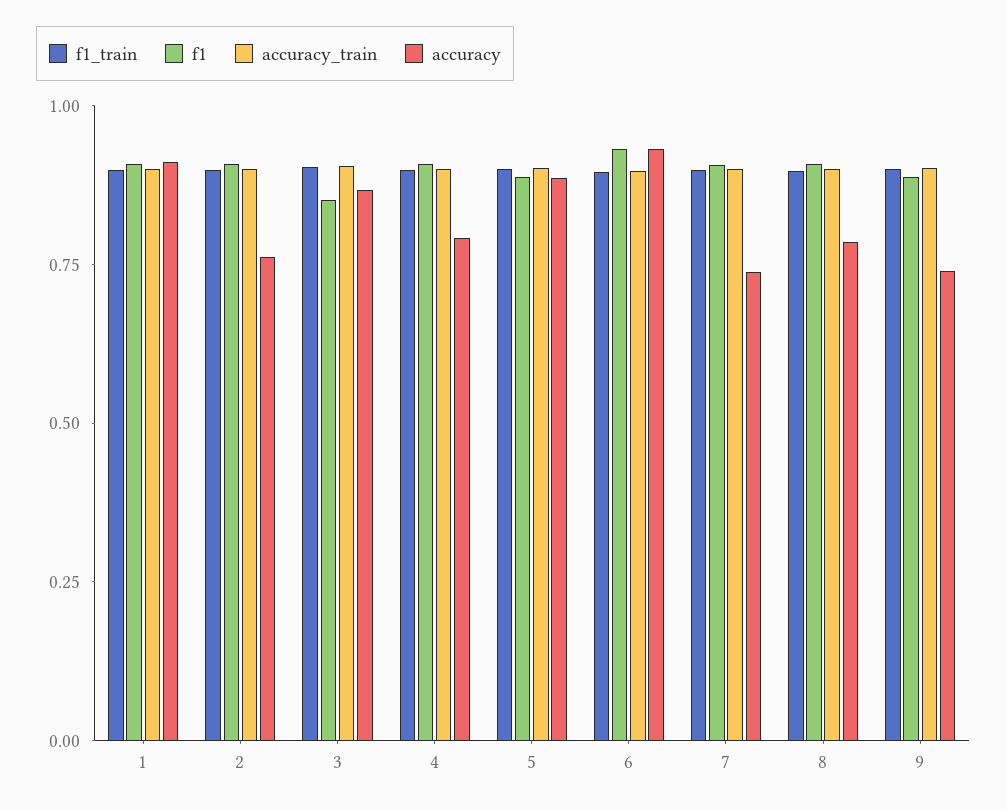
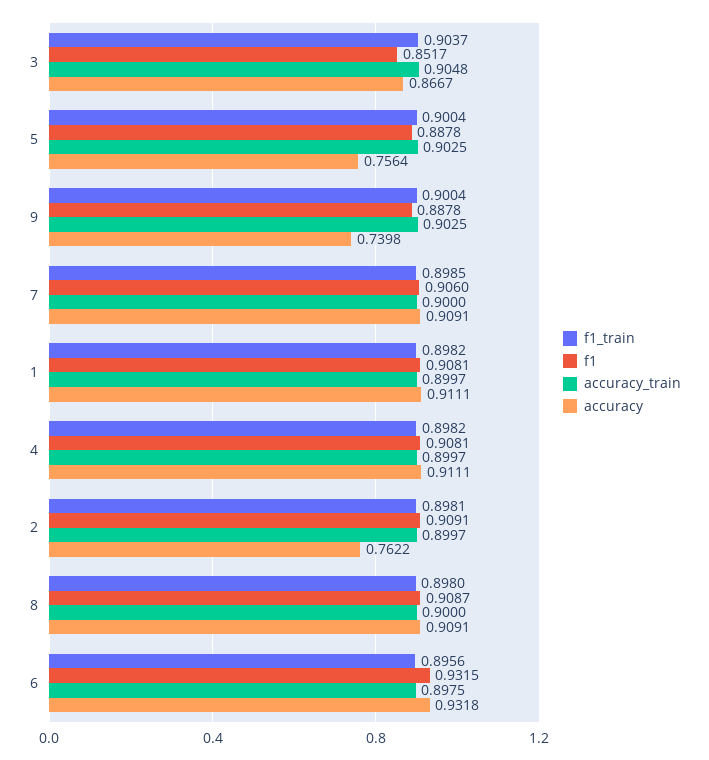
accuracy, 4: 0.8 -> 0.9111
accuracy, 5: 0.9 -> 0.7564
accuracy, 7: 0.75 -> 0.9091
accuracy, 8: 0.8 -> 0.9091

